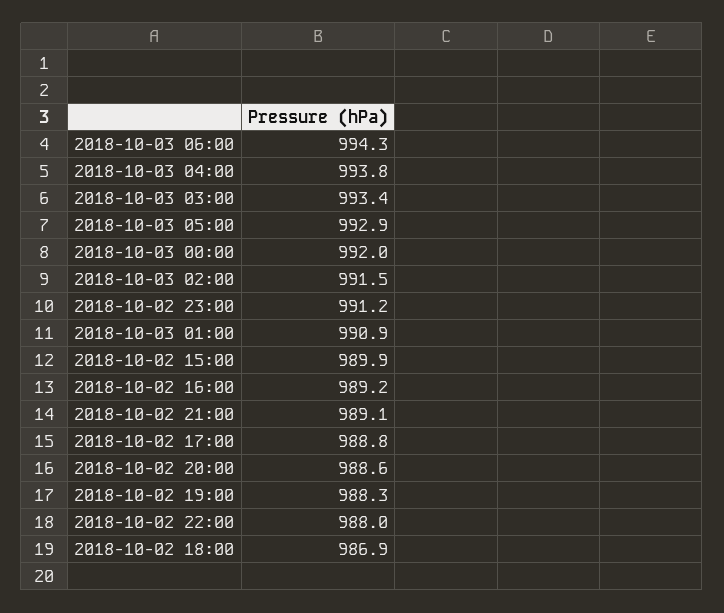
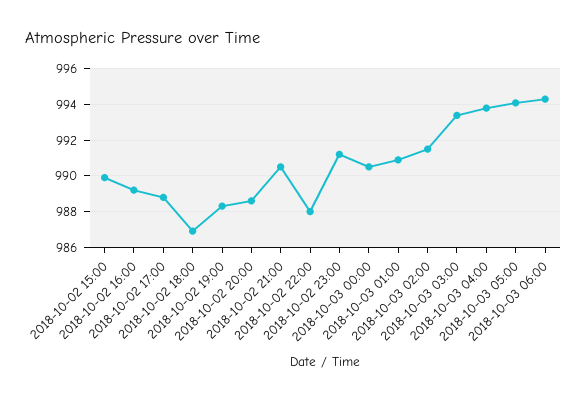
2018-10-03 05:00: 992.9 -> 994
2018-10-03 00:00: 992 -> 990.5
2018-10-02 21:00: 989.1 -> 990.5

